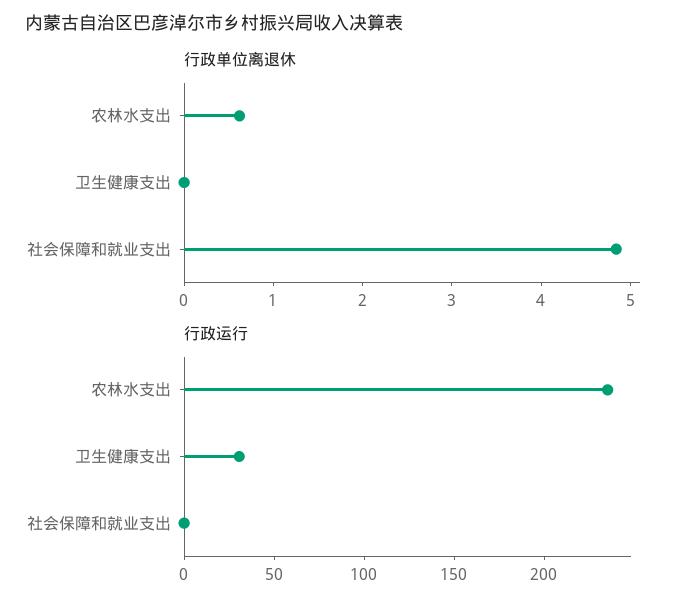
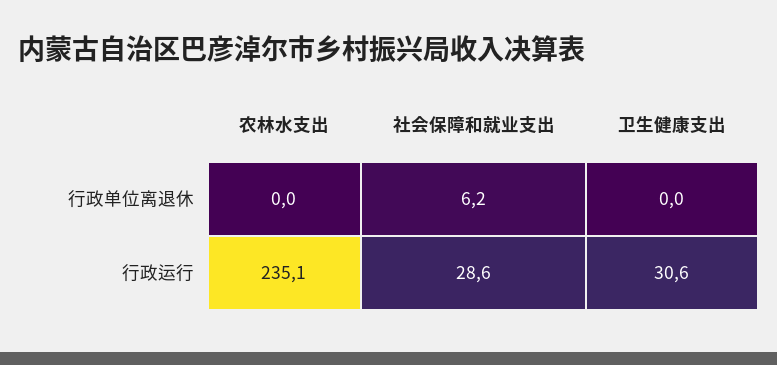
行政单位离退休, 农林水支出: 0.6 -> 0
行政单位离退休, 社会保障和就业支出: 4.8 -> 6.2
行政运行, 社会保障和就业支出: 0 -> 28.6

